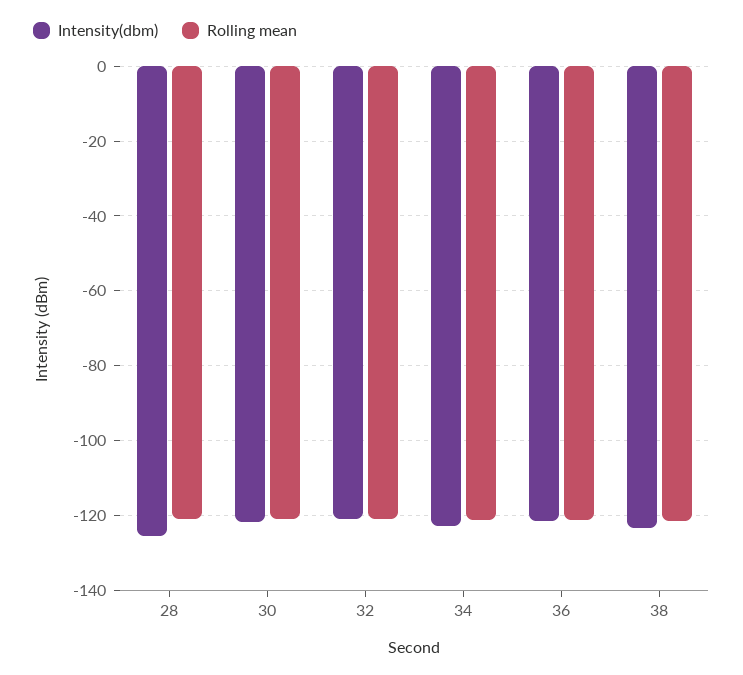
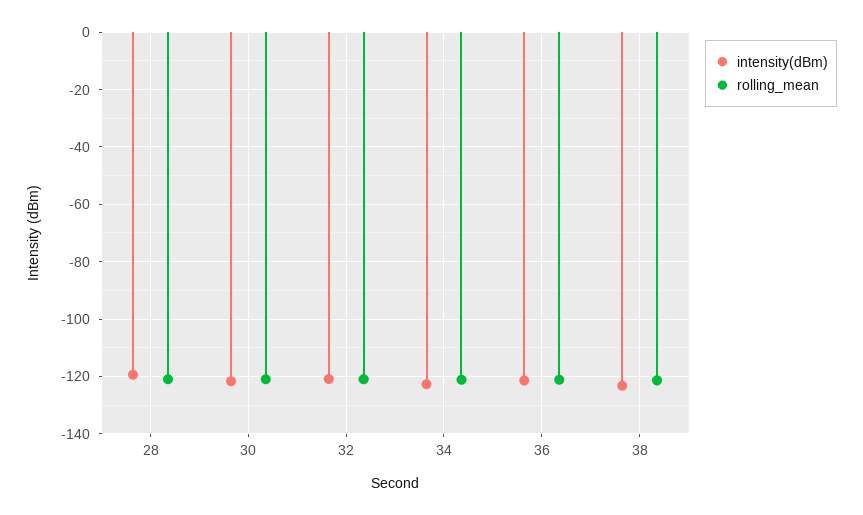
Intensity(dbm), 28: -126 -> -120

